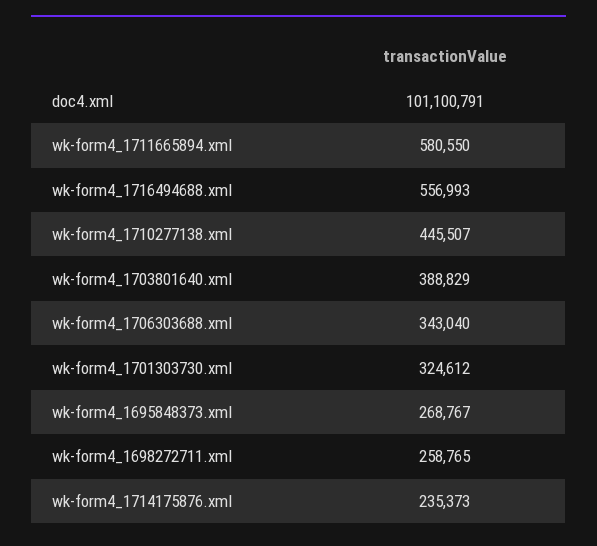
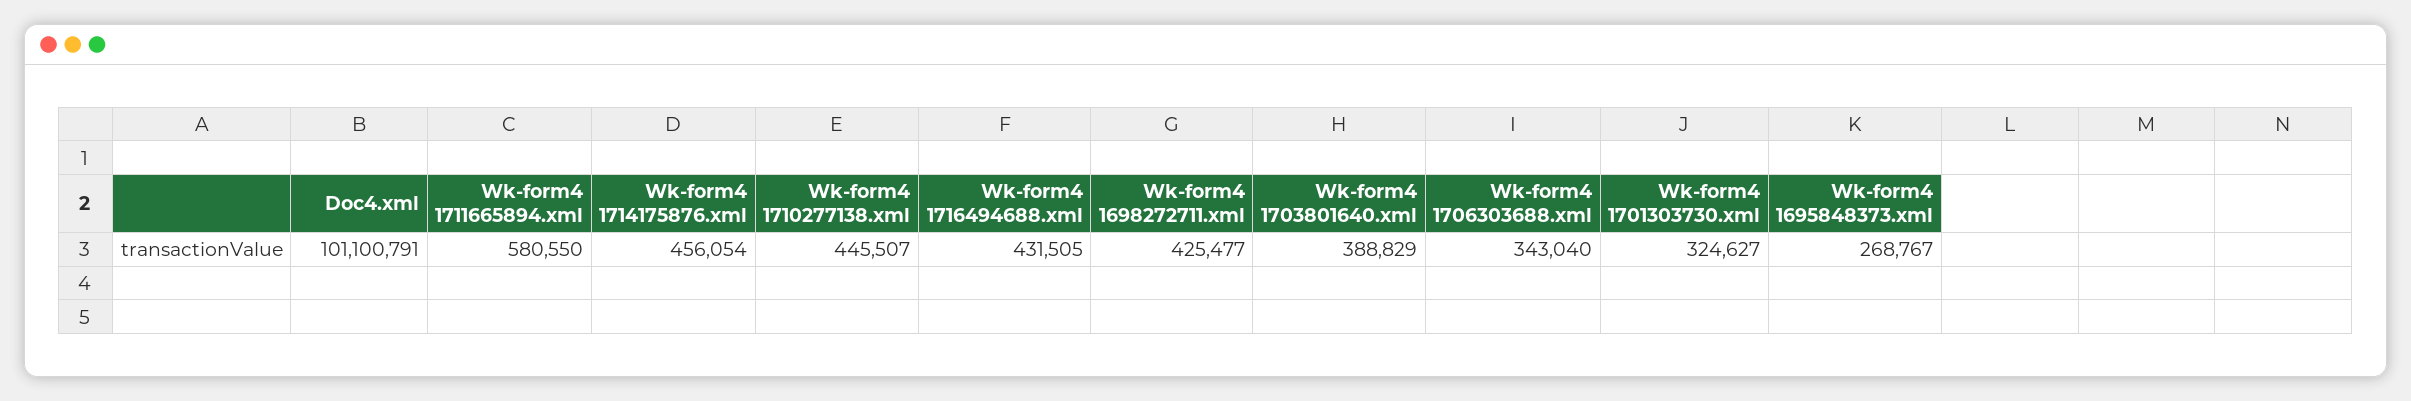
wk-form4_1716494688.xml: 556993 -> 431505
wk-form4_1701303730.xml: 324612 -> 324627
wk-form4_1698272711.xml: 258765 -> 425477
wk-form4_1714175876.xml: 235373 -> 456054

